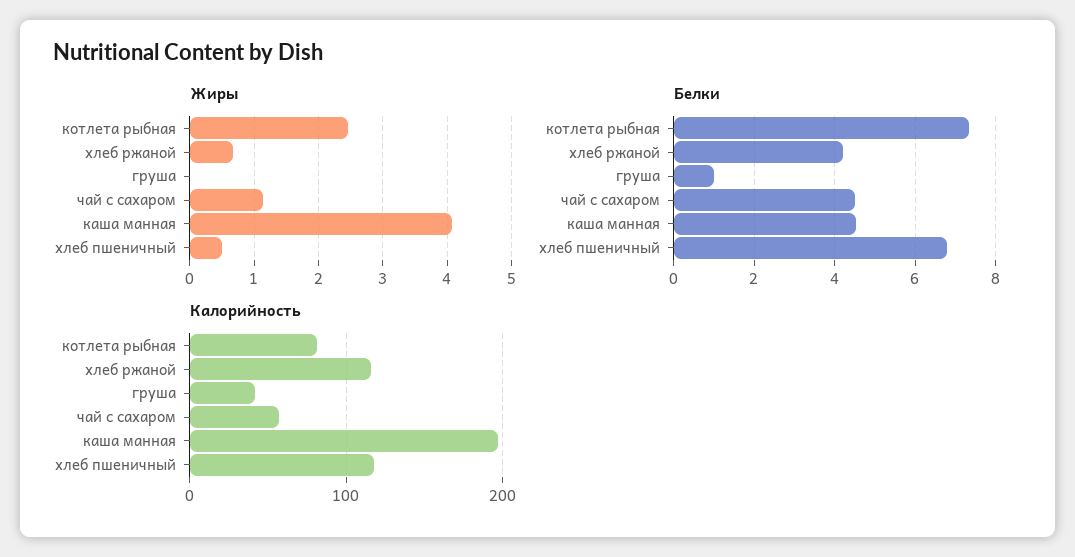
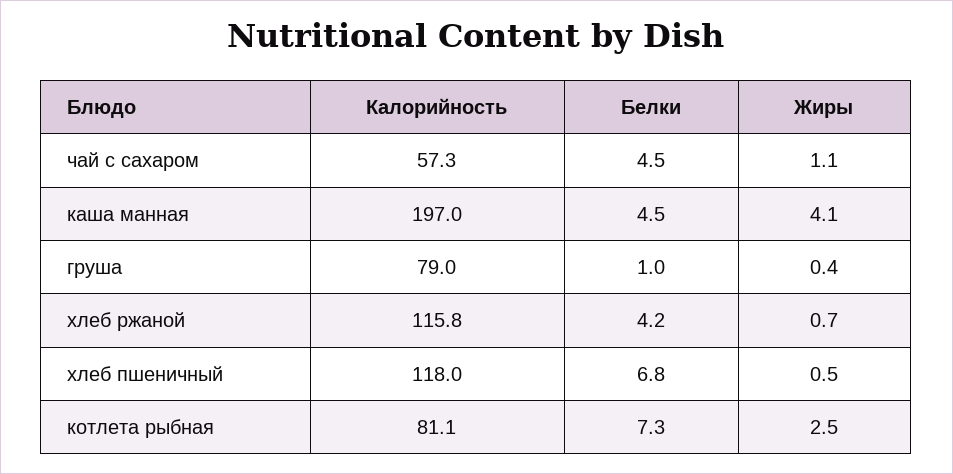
Жиры, груша: 0 -> 0.4
Калорийность, груша: 40 -> 79

